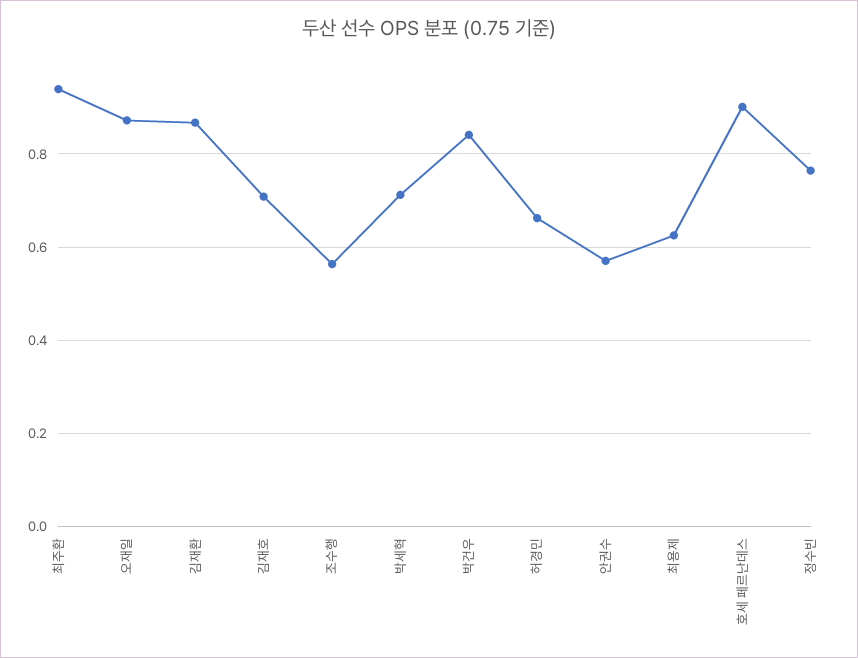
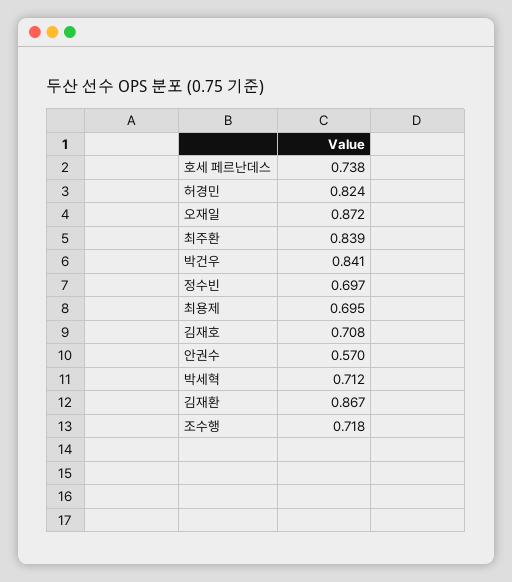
최주환: 0.94 -> 0.839
조수행: 0.56 -> 0.718
허경민: 0.66 -> 0.824
최용제: 0.62 -> 0.695
호세 페르난데스: 0.9 -> 0.738
정수빈: 0.76 -> 0.697

